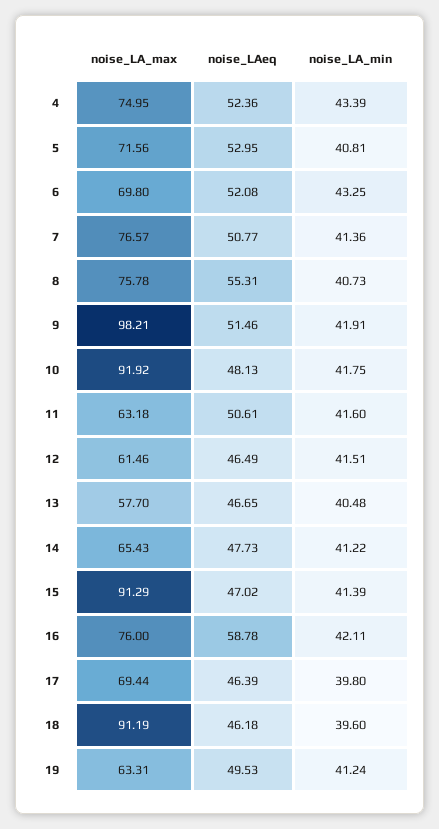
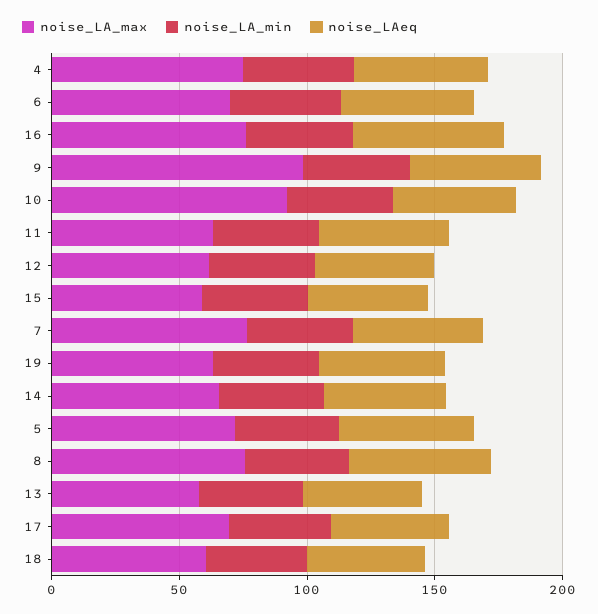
noise_LA_max, 15: 91.29 -> 60
noise_LA_max, 18: 91.19 -> 60

